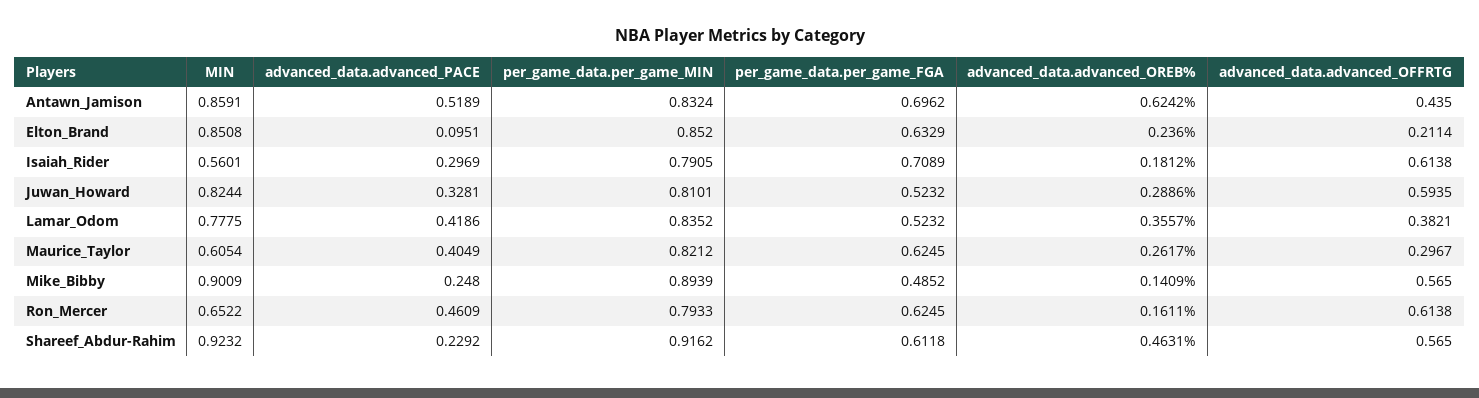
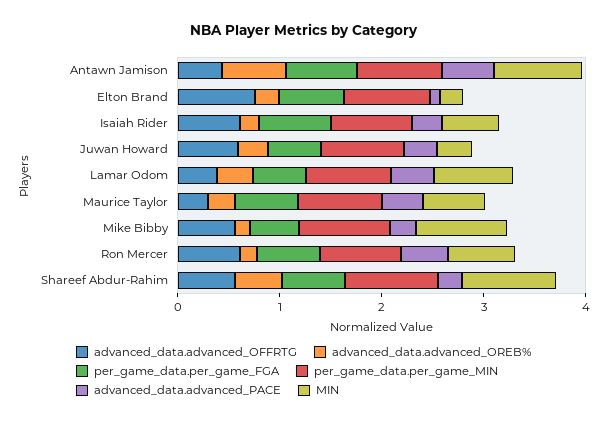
MIN, Elton_Brand: 0.8508 -> 0.2
advanced_data.advanced_OFFRTG, Elton_Brand: 0.2114 -> 0.8
MIN, Juwan_Howard: 0.8244 -> 0.4

